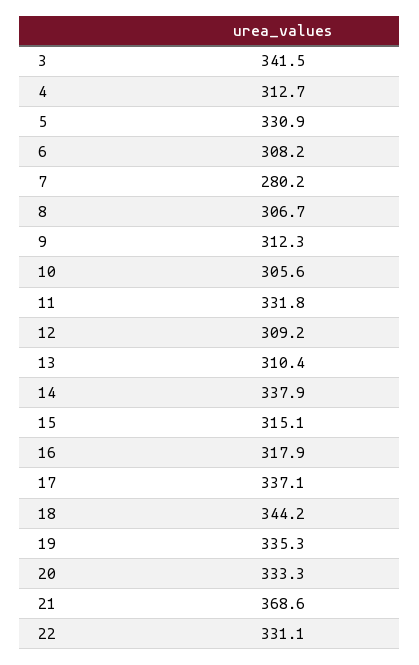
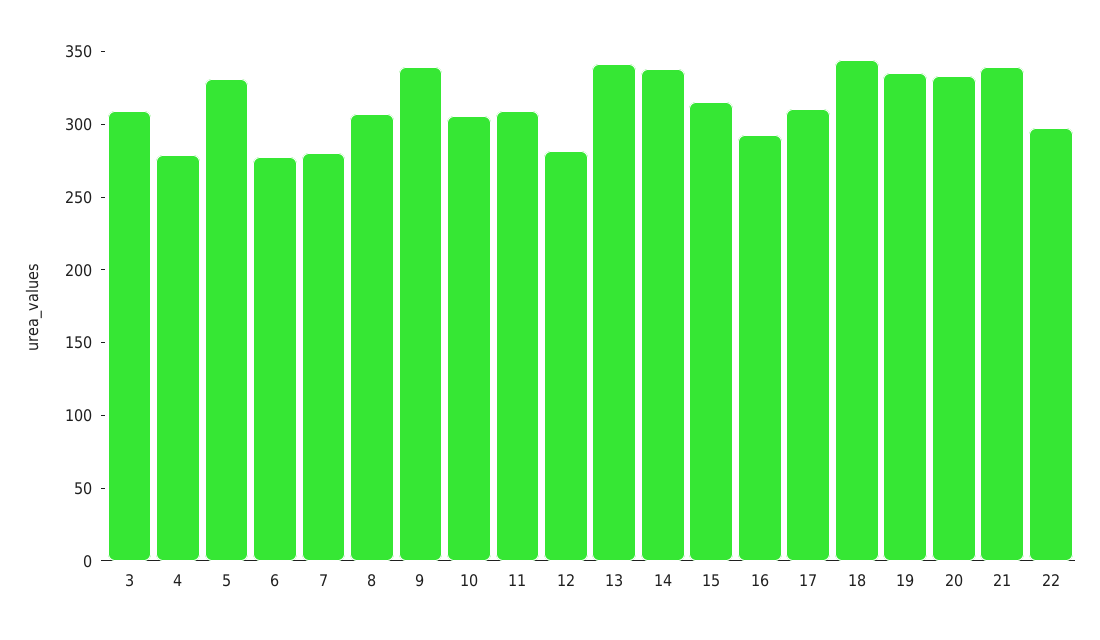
3: 341.5 -> 310
4: 312.7 -> 280
6: 308.2 -> 280
9: 312.3 -> 340
11: 331.8 -> 310
12: 309.2 -> 280
13: 310.4 -> 340
16: 317.9 -> 290
17: 337.1 -> 310
21: 368.6 -> 340
22: 331.1 -> 300

